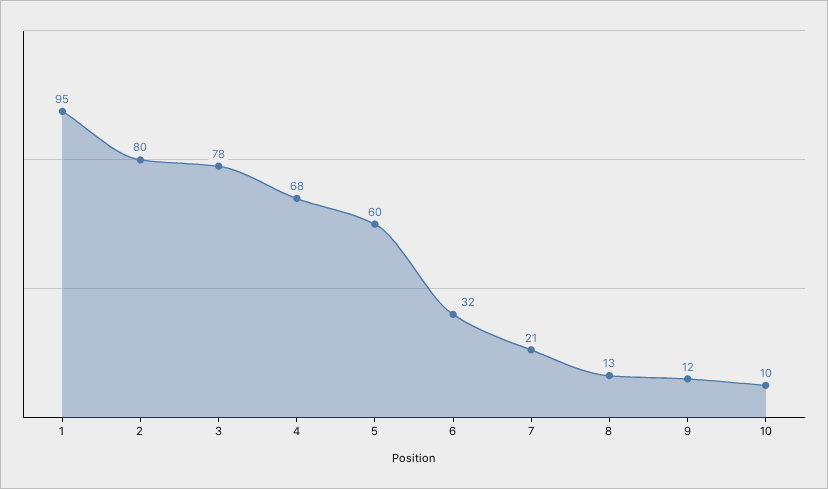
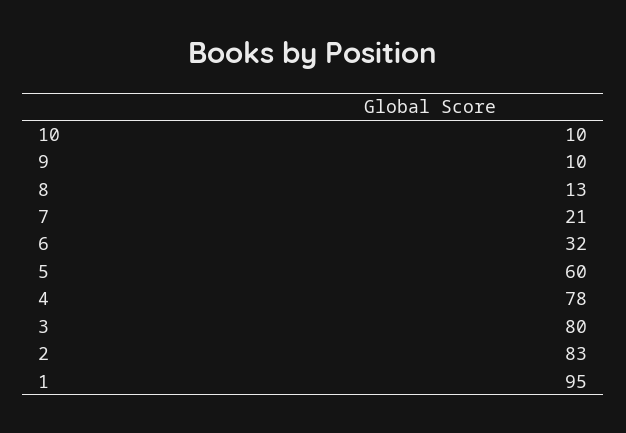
2: 80 -> 83
3: 78 -> 80
4: 68 -> 78
9: 12 -> 10

